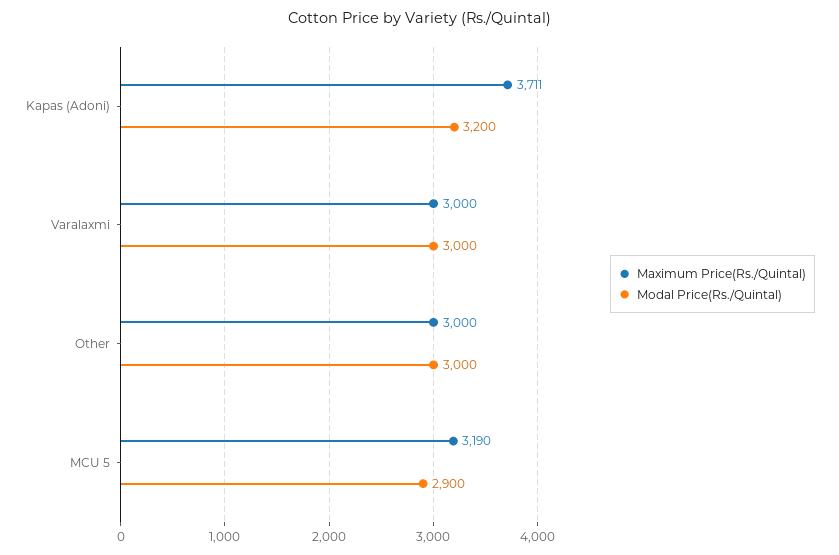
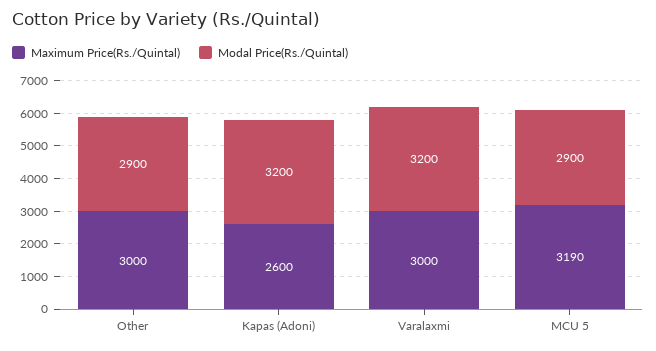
Maximum Price(Rs./Quintal), Kapas (Adoni): 3711 -> 2600
Modal Price(Rs./Quintal), Varalaxmi: 3000 -> 3200
Modal Price(Rs./Quintal), Other: 3000 -> 2900

